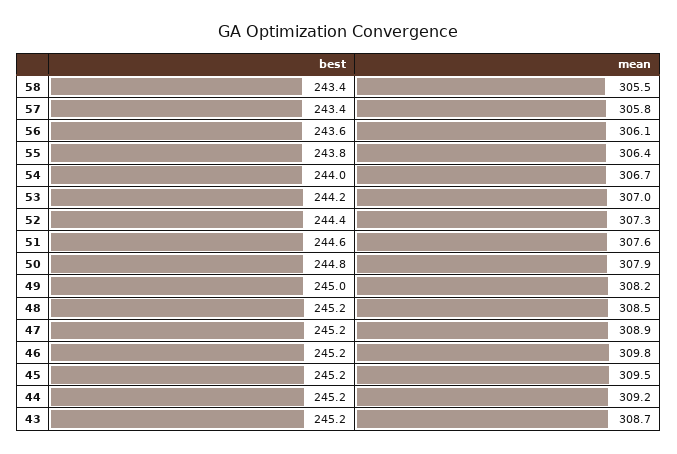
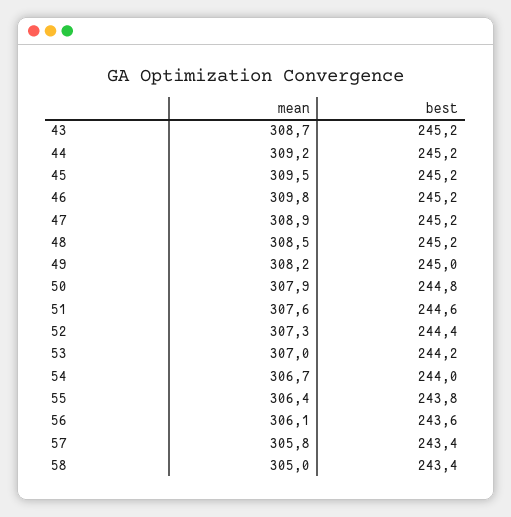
mean, 58: 305.5 -> 305

